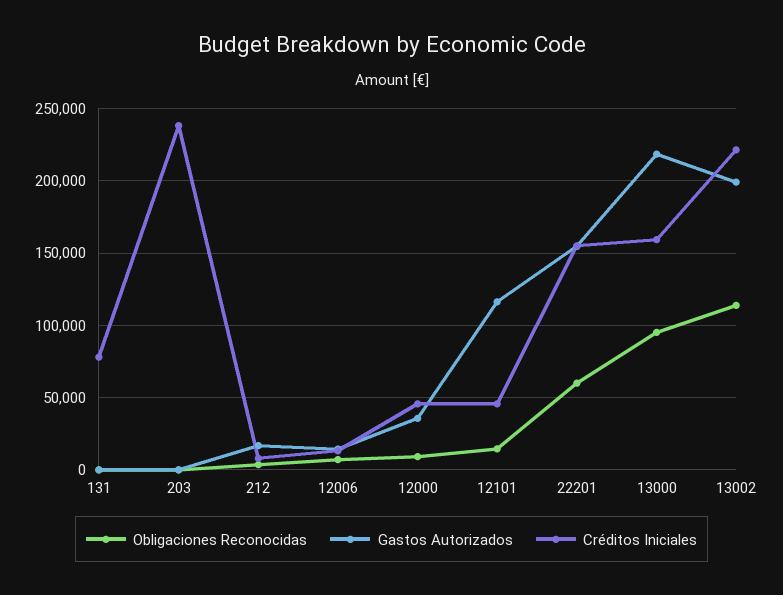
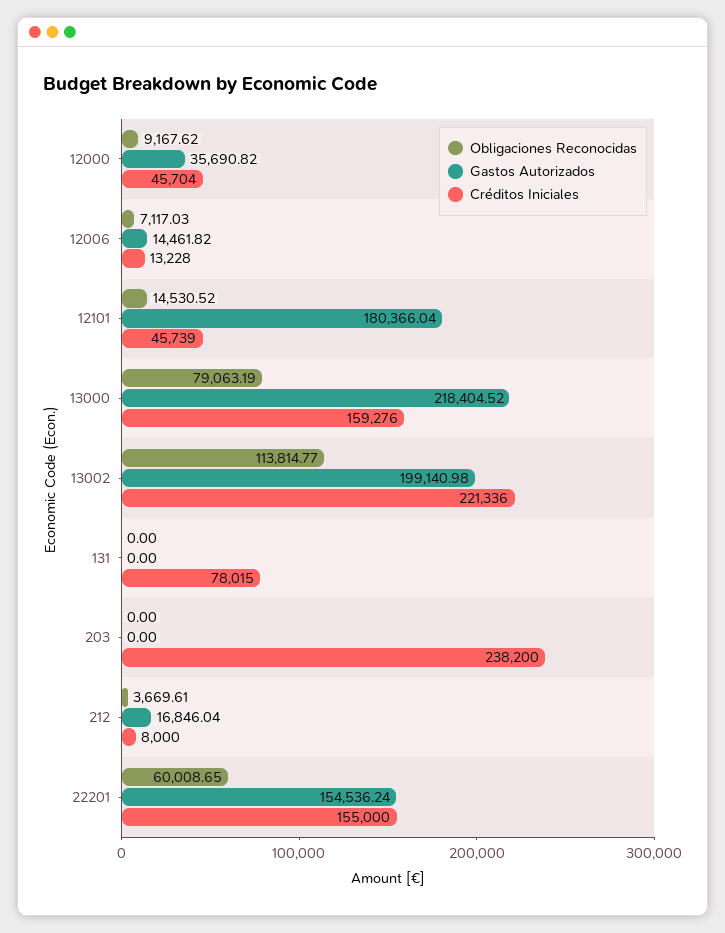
Gastos Autorizados, 12101: 115000 -> 180366.04
Obligaciones Reconocidas, 13000: 95000 -> 79063.19

